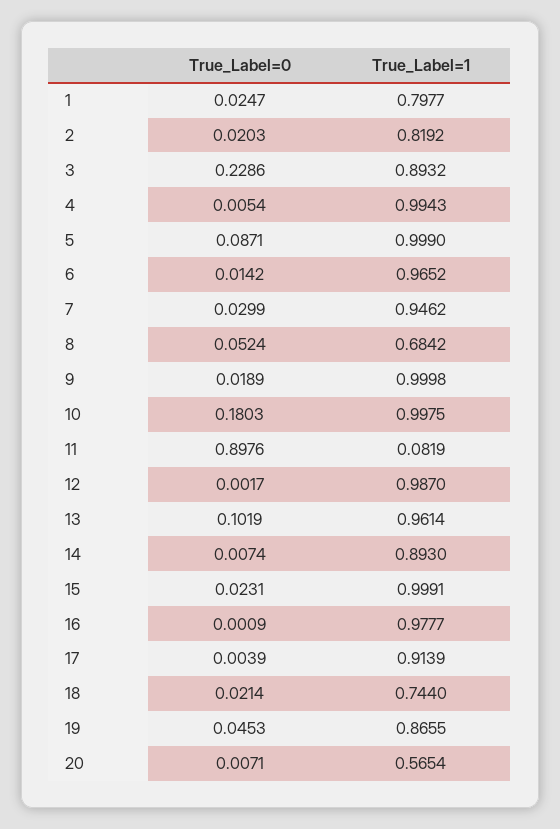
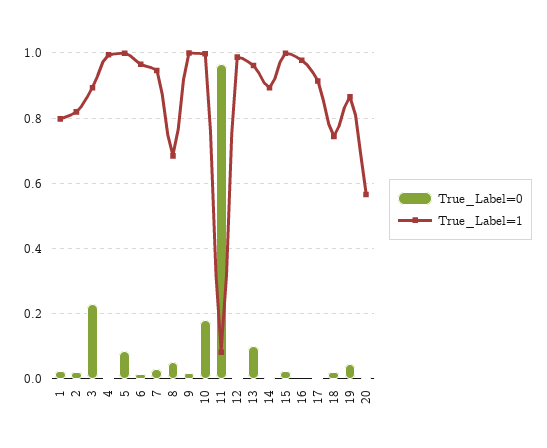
True_Label=0, 11: 0.8976 -> 0.96

